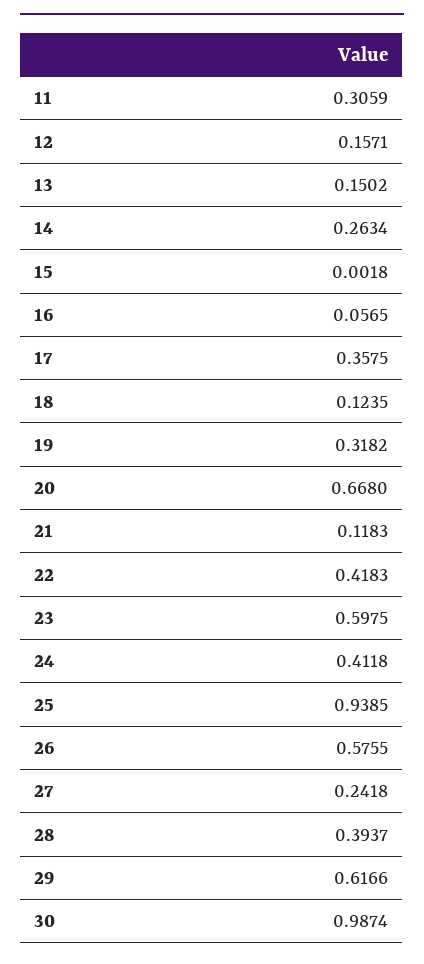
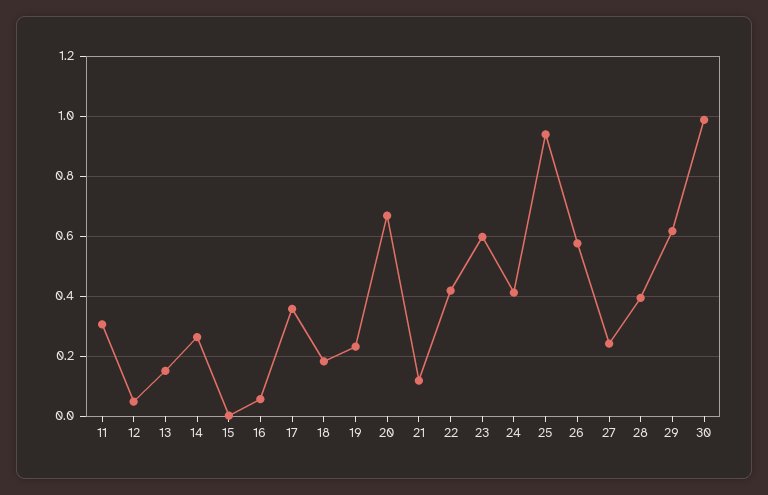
12: 0.1571 -> 0.05
18: 0.1235 -> 0.175
19: 0.3182 -> 0.225

